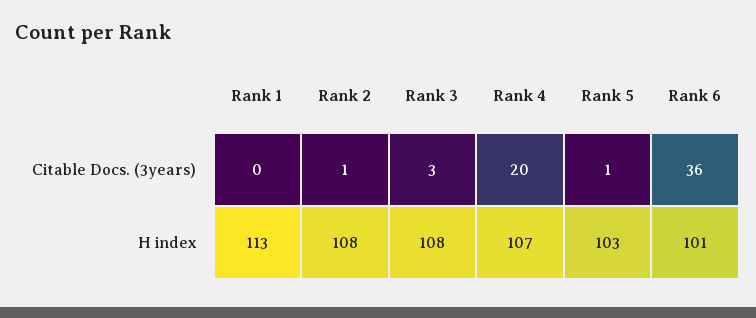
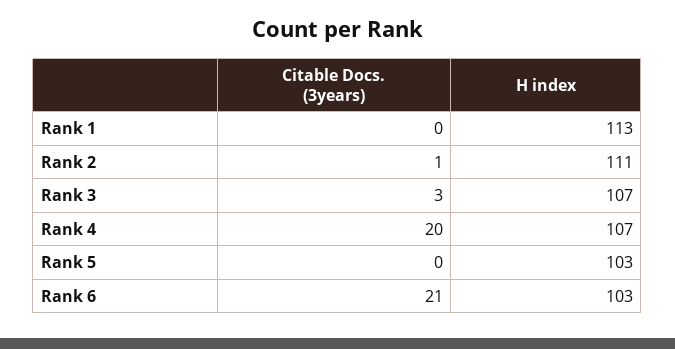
Rank 5, Citable Docs. (3years): 1 -> 0
Rank 6, Citable Docs. (3years): 36 -> 21
Rank 2, H index: 108 -> 111
Rank 3, H index: 108 -> 107
Rank 6, H index: 101 -> 103

